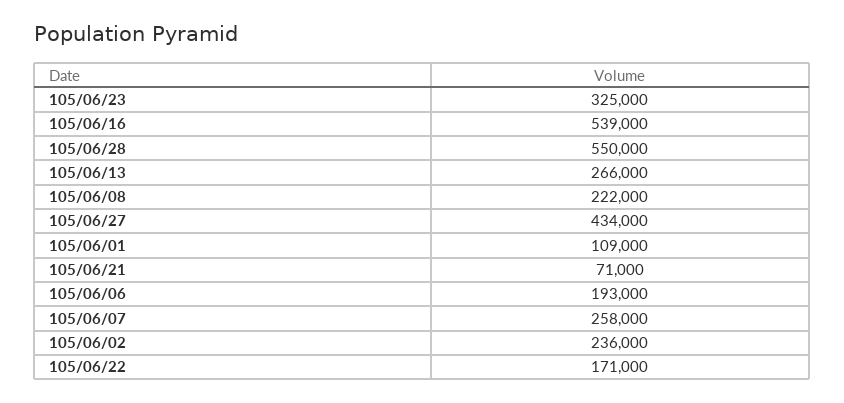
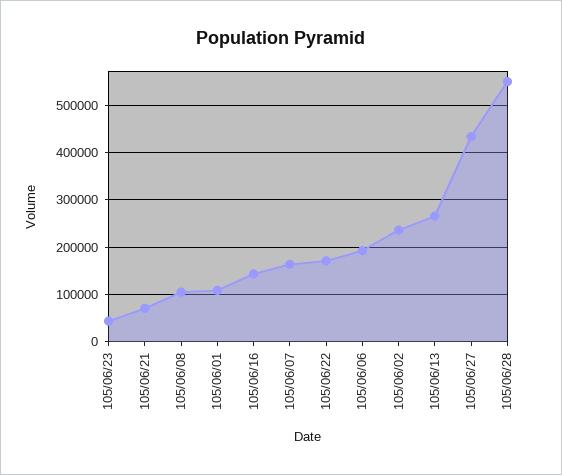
105/06/23: 325000 -> 40000
105/06/16: 539000 -> 140000
105/06/08: 222000 -> 100000
105/06/07: 258000 -> 160000

